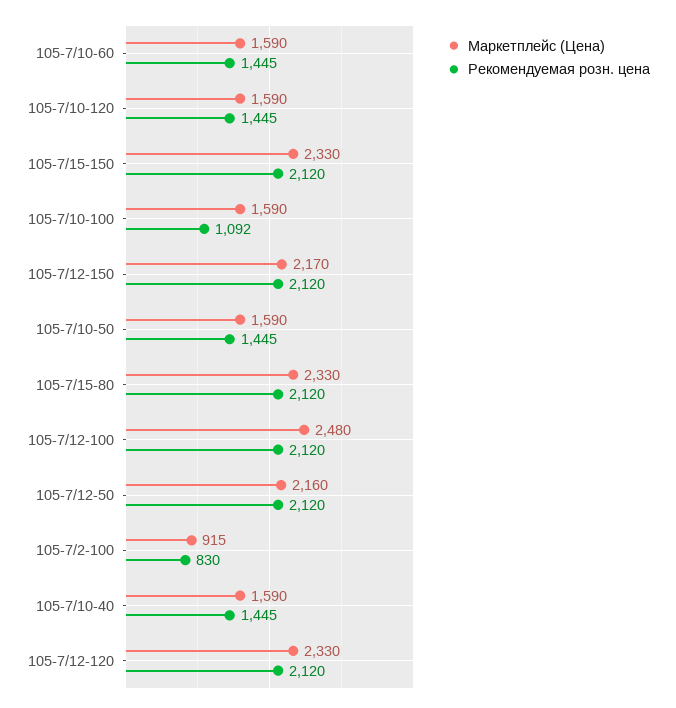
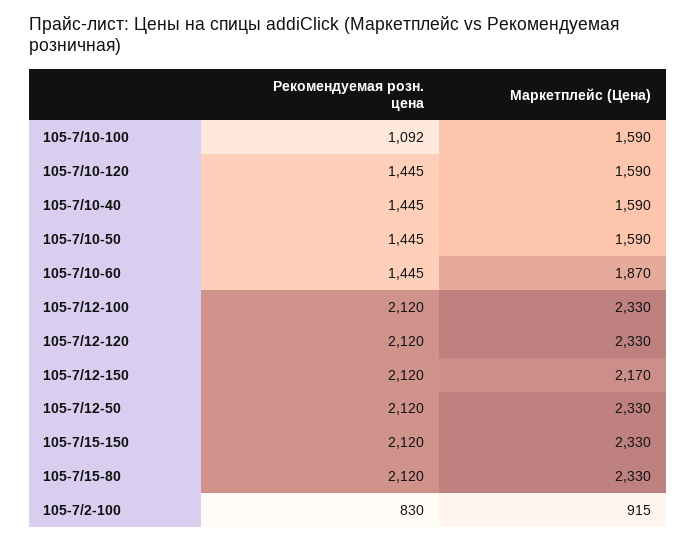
Маркетплейс (Цена), 105-7/10-60: 1590 -> 1870
Маркетплейс (Цена), 105-7/12-100: 2480 -> 2330
Маркетплейс (Цена), 105-7/12-50: 2160 -> 2330

